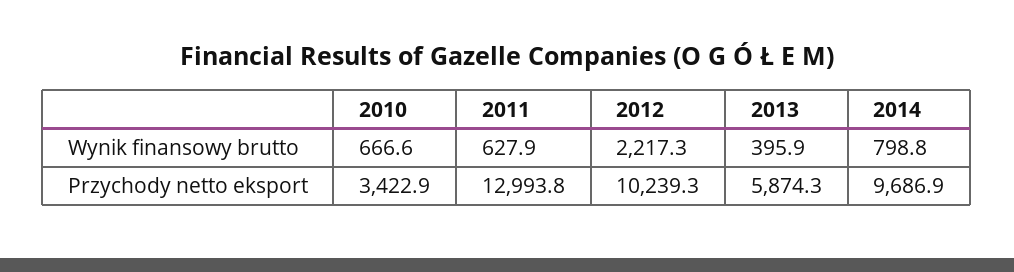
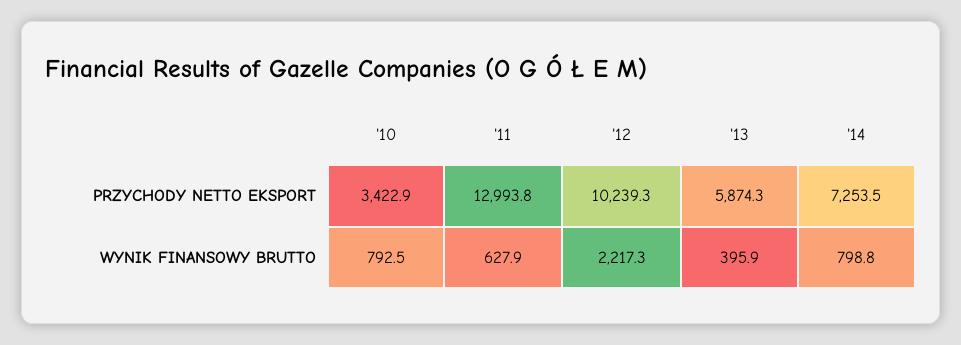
2010, Wynik finansowy brutto: 666.6 -> 792.5
2014, Przychody netto eksport: 9686.9 -> 7253.5

